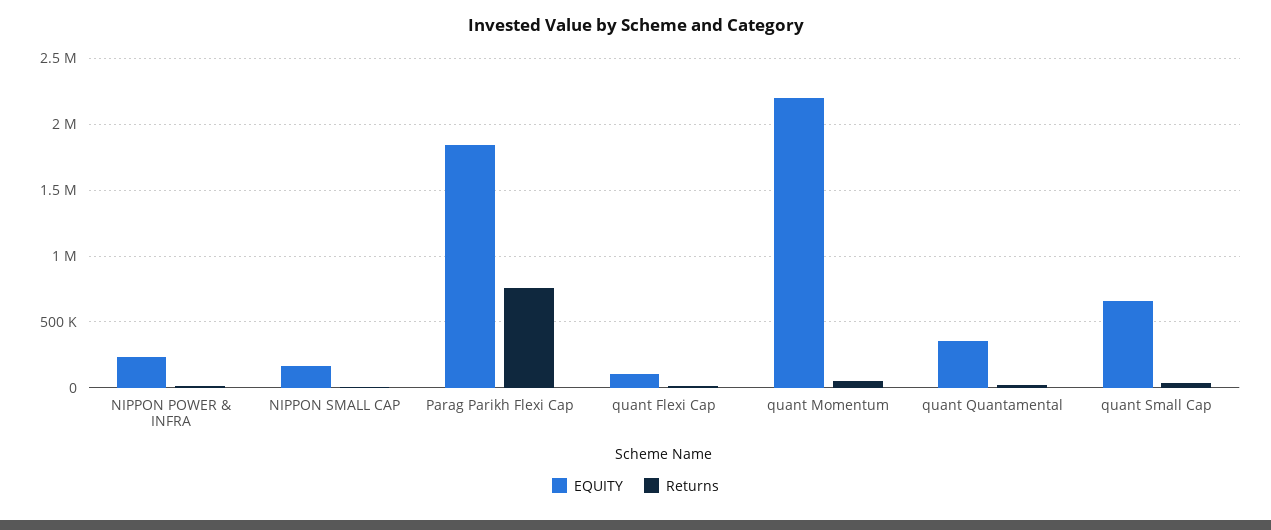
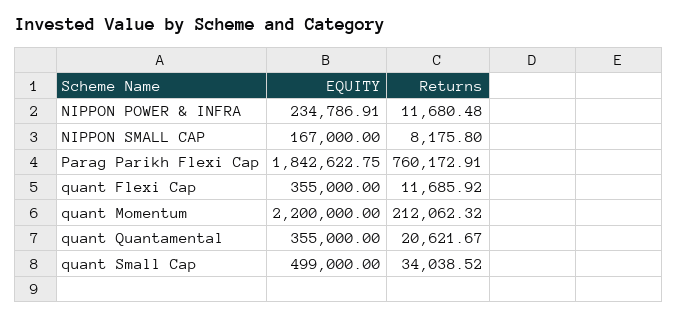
EQUITY, quant Flexi Cap: 100000 -> 355000
Returns, quant Momentum: 50000 -> 212062.32
EQUITY, quant Small Cap: 650000 -> 499000

